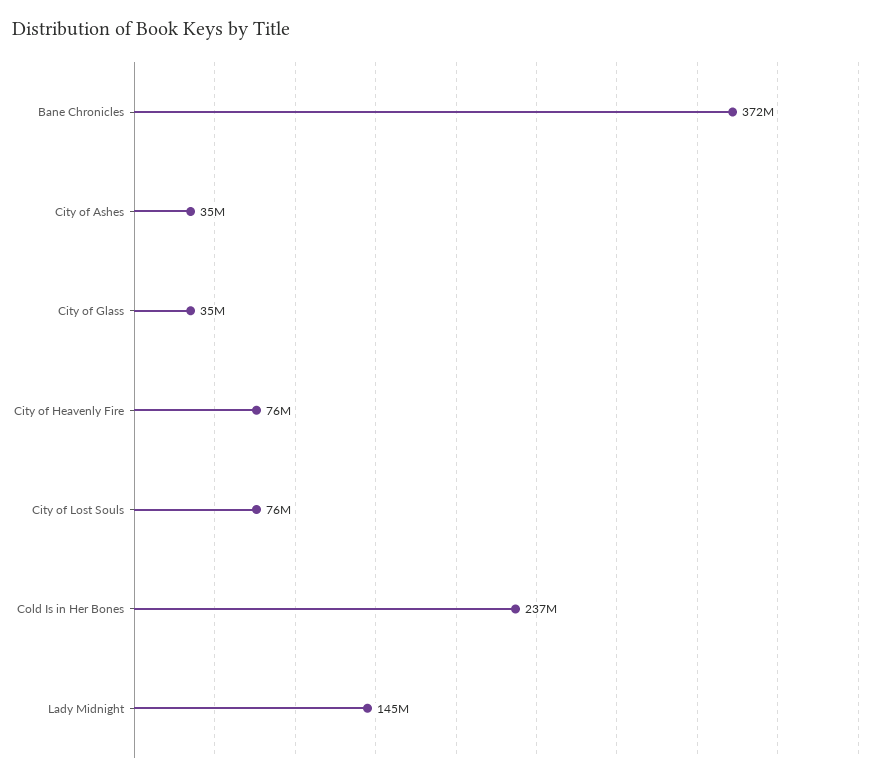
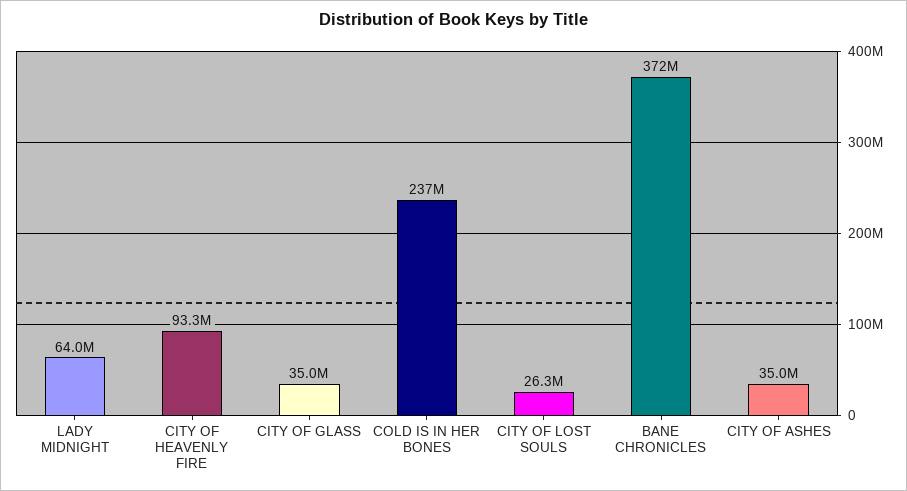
City of Heavenly Fire: 76000000 -> 93300000
City of Lost Souls: 76000000 -> 26300000
Lady Midnight: 145000000 -> 64000000

